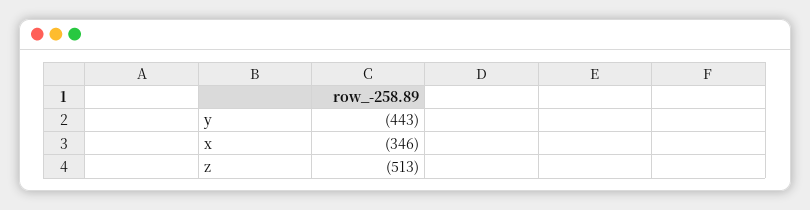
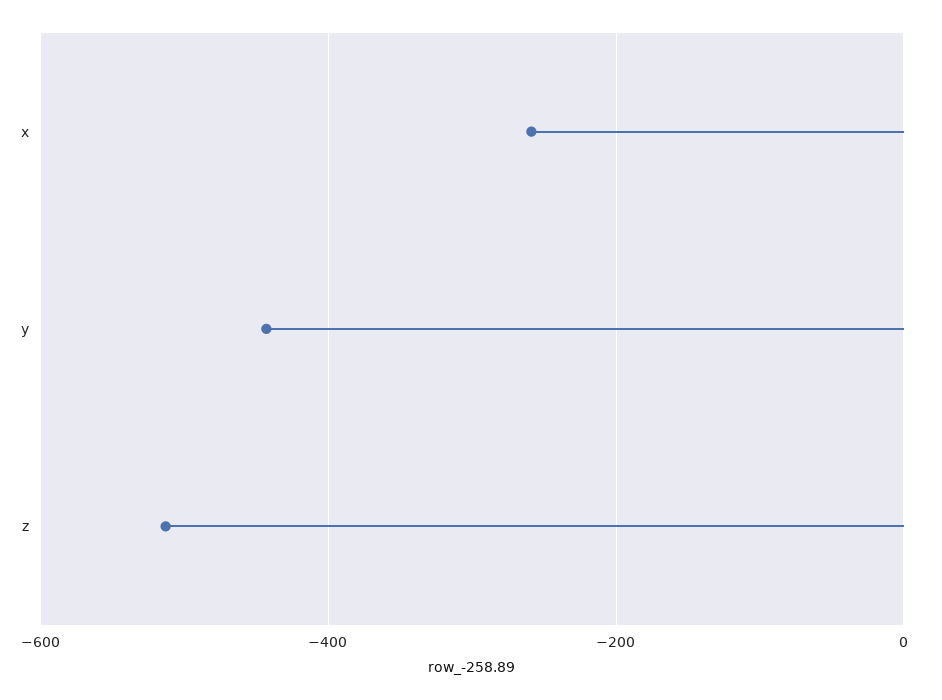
x: -346 -> -260

